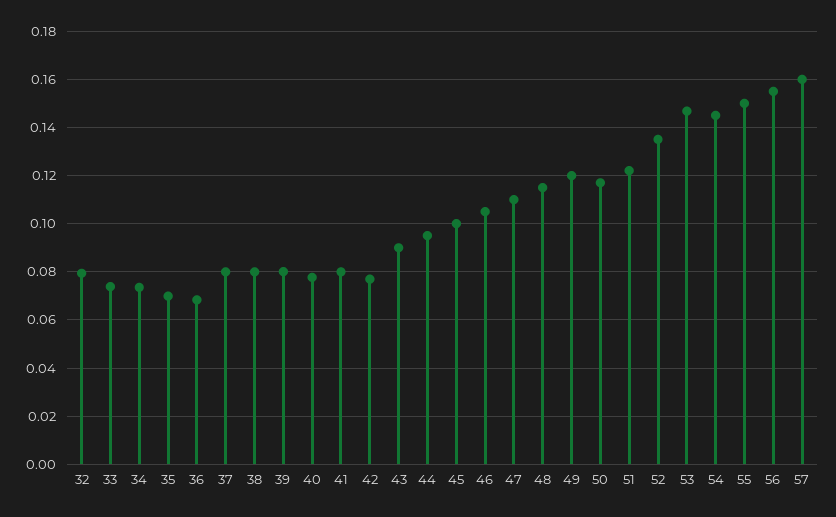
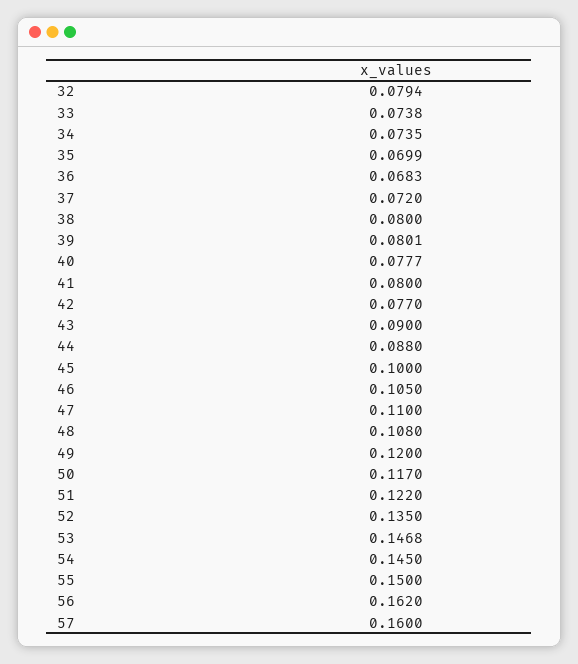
37: 0.08 -> 0.072
44: 0.095 -> 0.088
48: 0.115 -> 0.108
56: 0.155 -> 0.162

